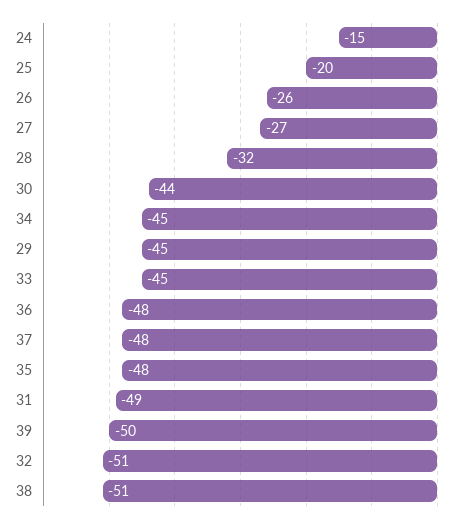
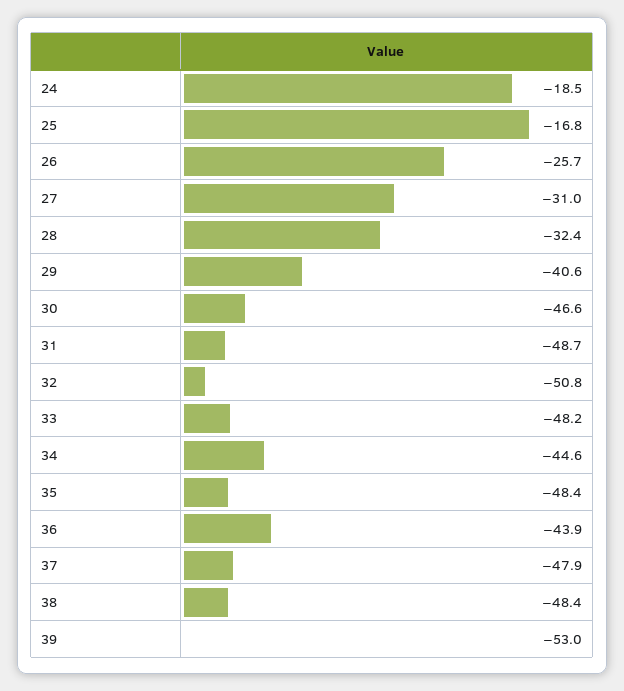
24: -15 -> -18.5
25: -20 -> -16.8
27: -27 -> -31
30: -44 -> -46.6
29: -45 -> -40.6
33: -45 -> -48.2
36: -48 -> -43.9
39: -50 -> -53
38: -51 -> -48.4

